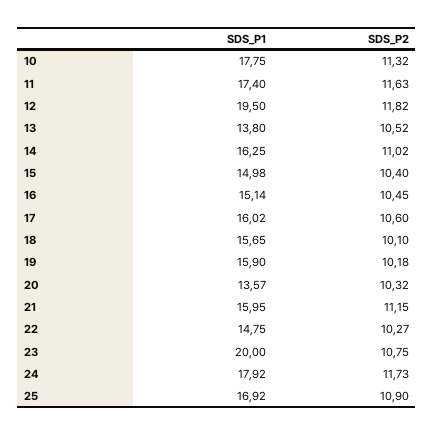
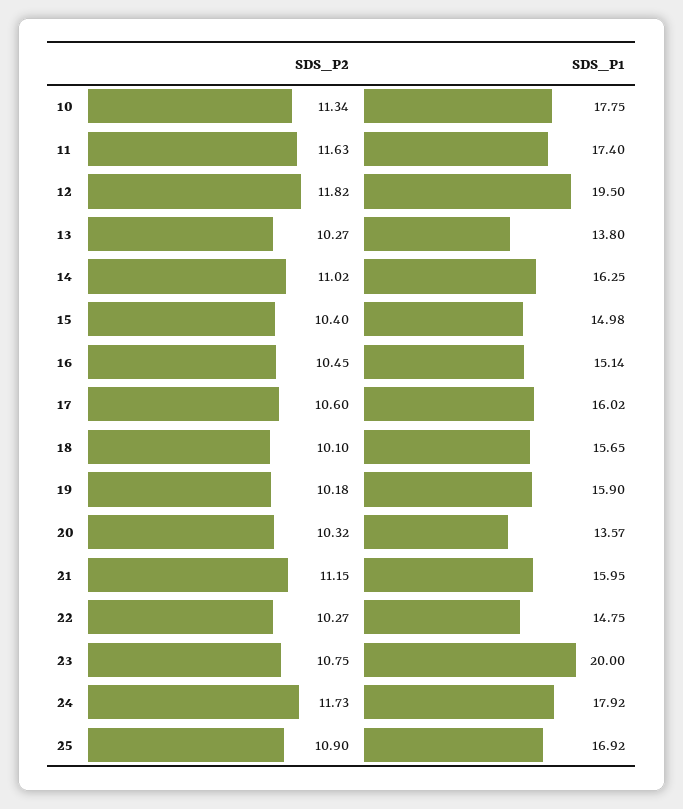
SDS_P2, 10: 11.32 -> 11.34
SDS_P2, 13: 10.52 -> 10.27

